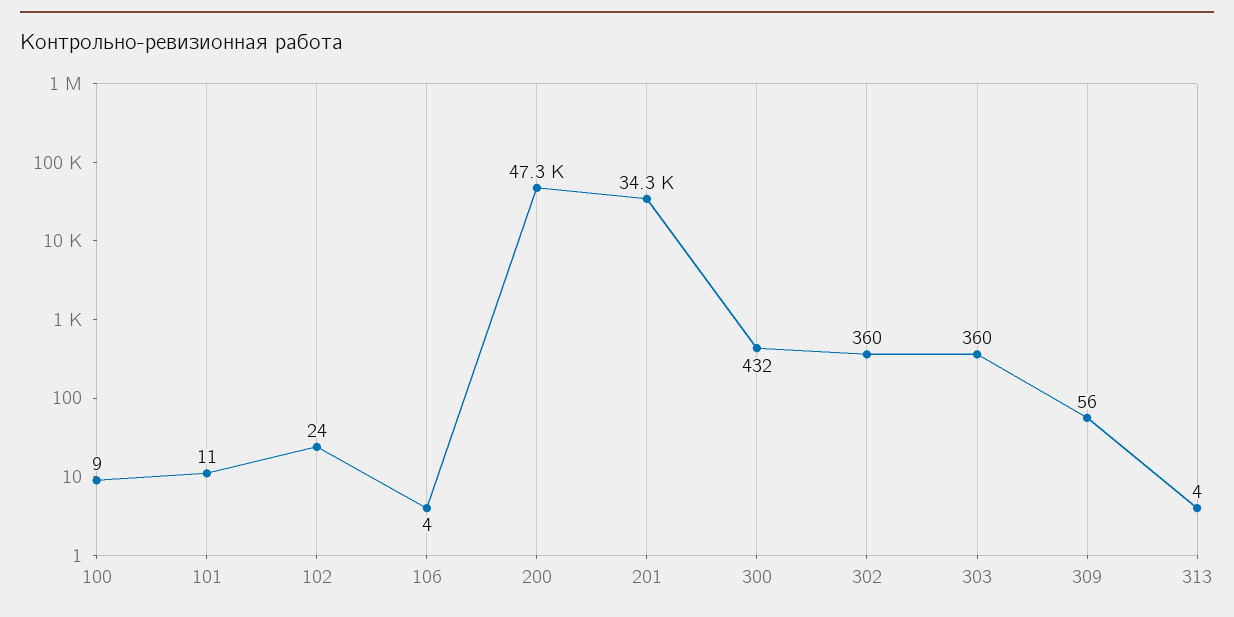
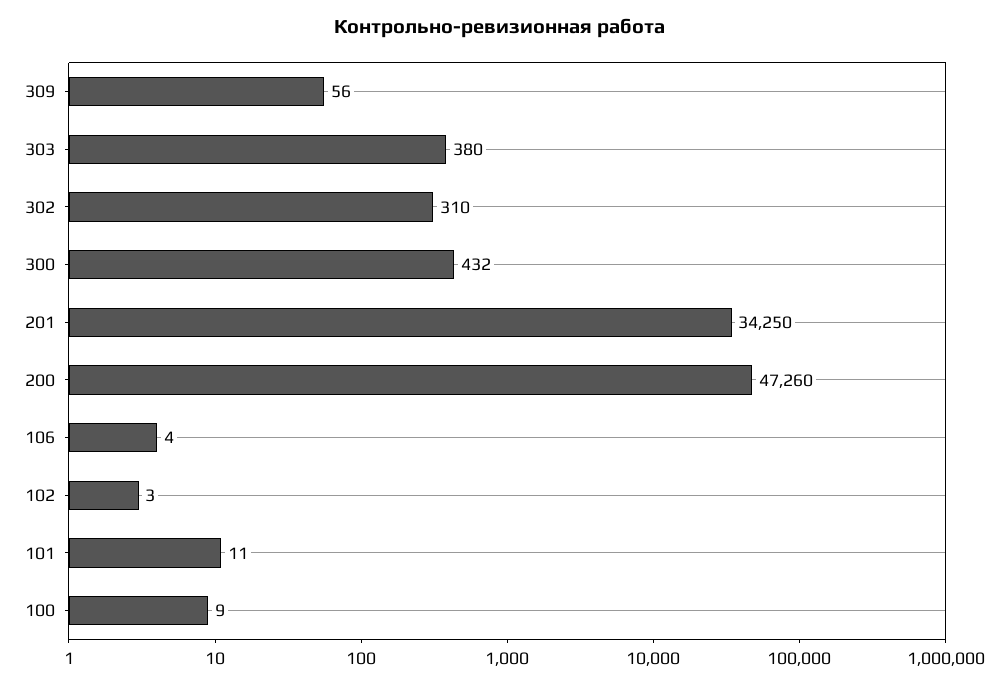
102: 24 -> 3
302: 360 -> 310
303: 360 -> 380
313: 4 -> none

